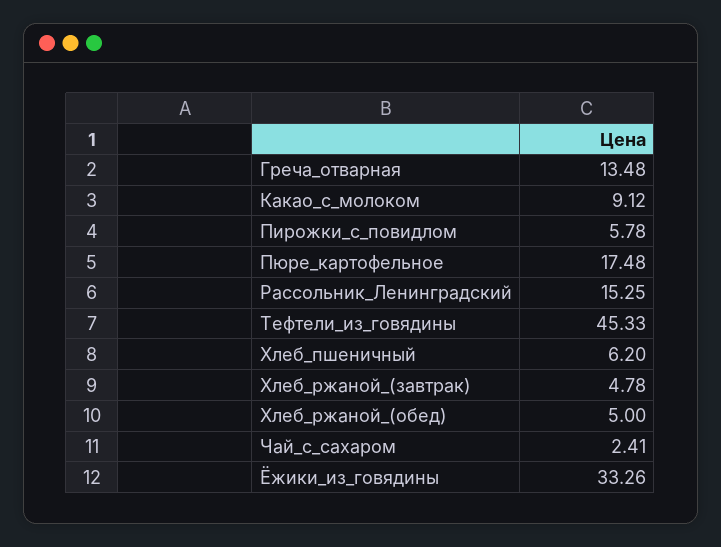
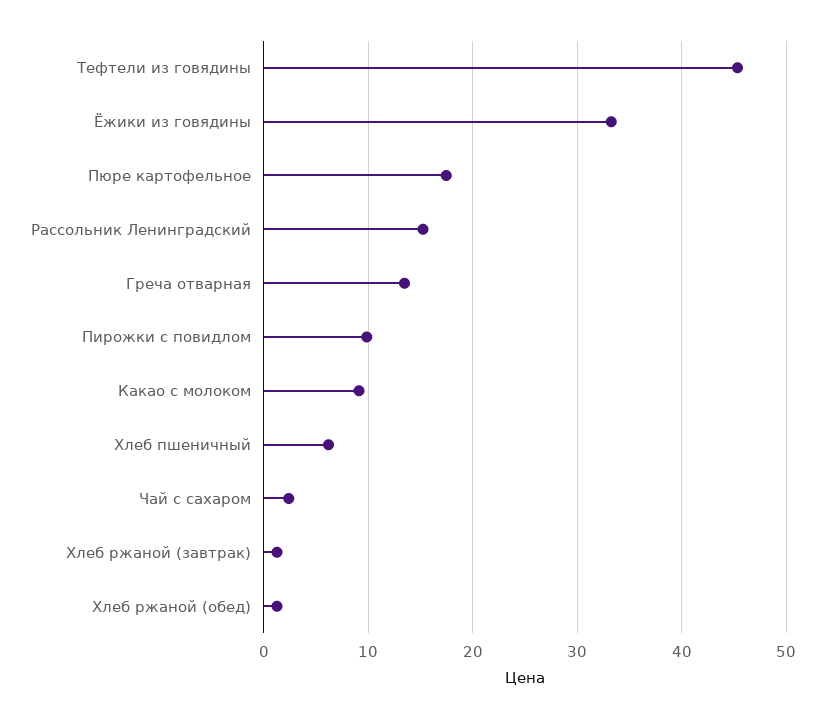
Пирожки_с_повидлом: 5.78 -> 10
Хлеб_ржаной_(завтрак): 4.78 -> 1
Хлеб_ржаной_(обед): 5 -> 1

